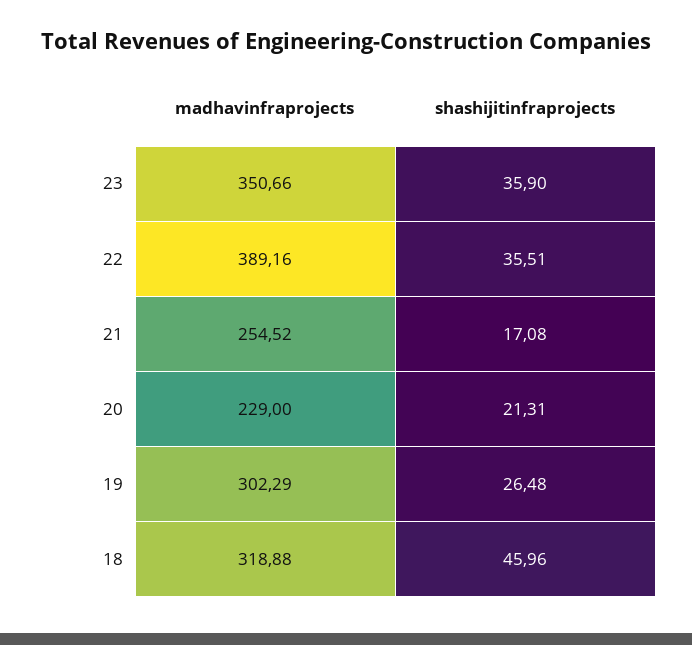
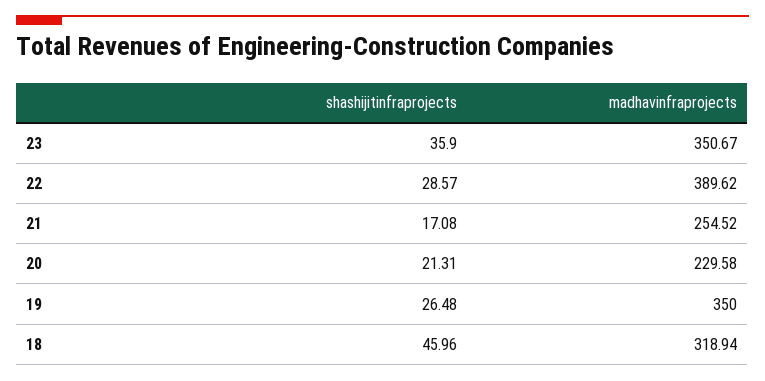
madhavinfraprojects, 23: 350.66 -> 350.67
madhavinfraprojects, 22: 389.16 -> 389.62
shashijitinfraprojects, 22: 35.51 -> 28.57
madhavinfraprojects, 20: 229 -> 229.58
madhavinfraprojects, 19: 302.29 -> 350
madhavinfraprojects, 18: 318.88 -> 318.94

